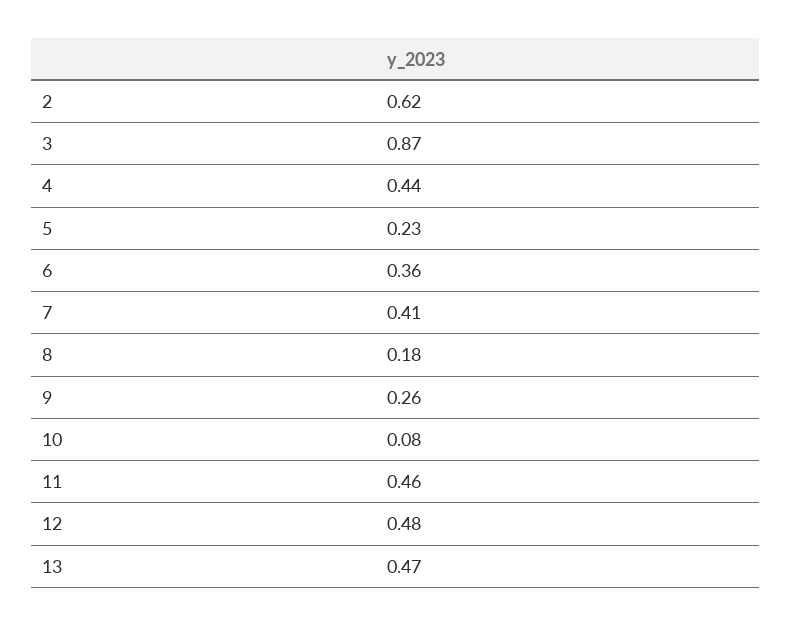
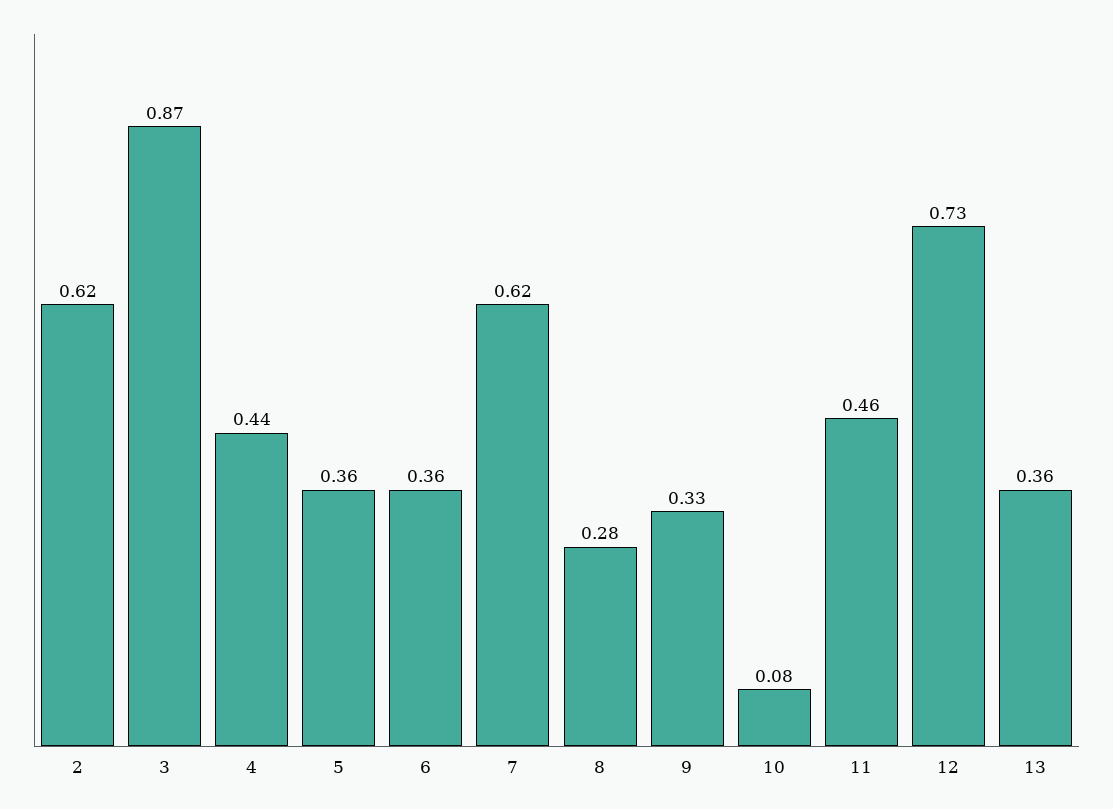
5: 0.23 -> 0.36
7: 0.41 -> 0.62
8: 0.18 -> 0.28
9: 0.26 -> 0.33
12: 0.48 -> 0.73
13: 0.47 -> 0.36

